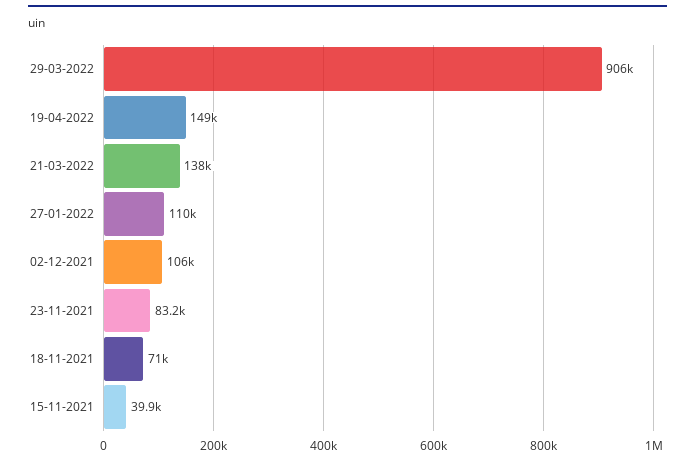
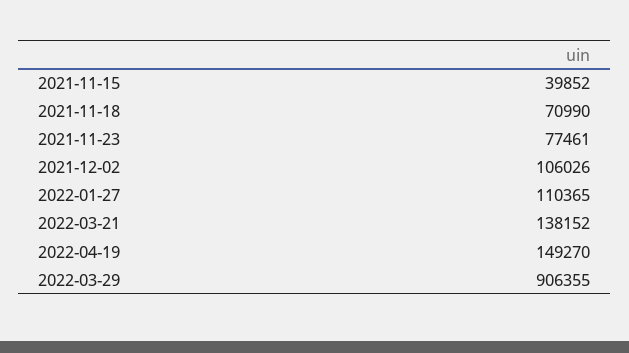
23-11-2021: 83200 -> 77461

